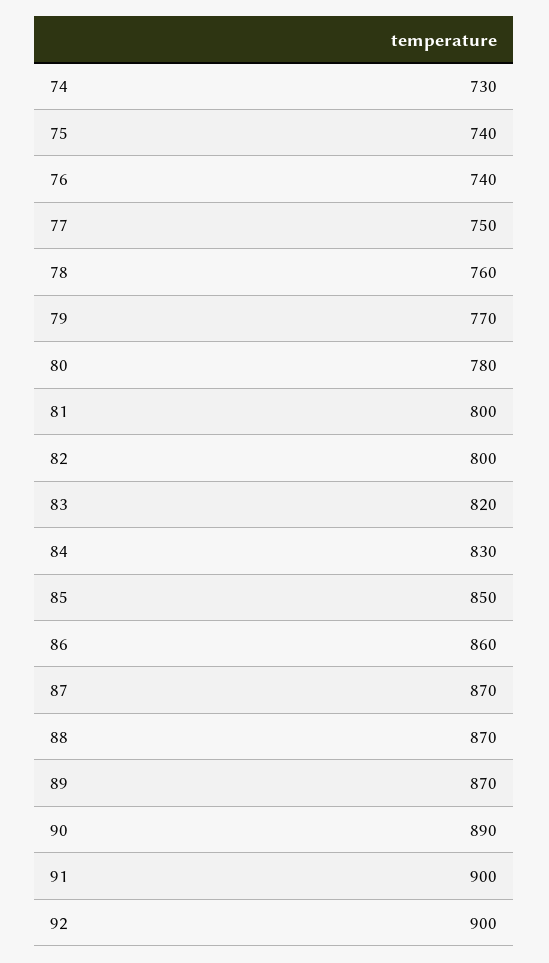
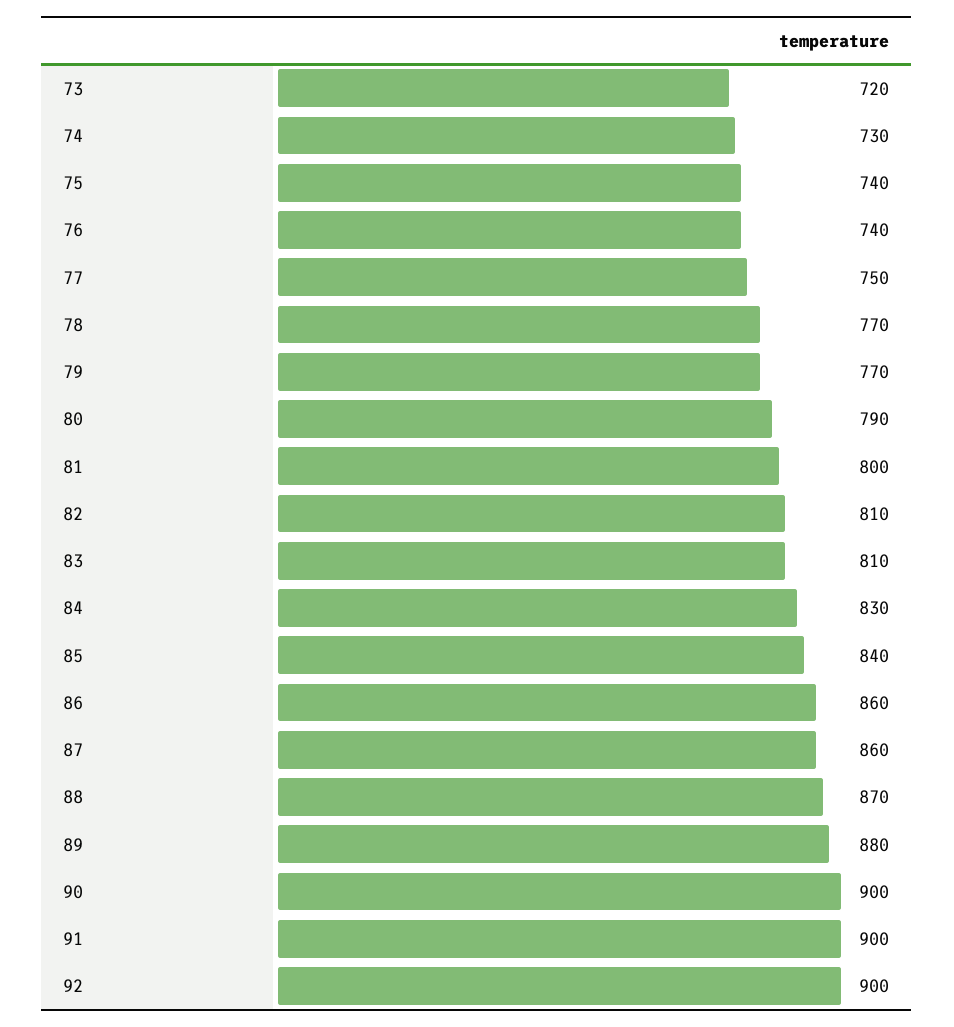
78: 760 -> 770
80: 780 -> 790
82: 800 -> 810
83: 820 -> 810
85: 850 -> 840
87: 870 -> 860
89: 870 -> 880
90: 890 -> 900
73: none -> 720

